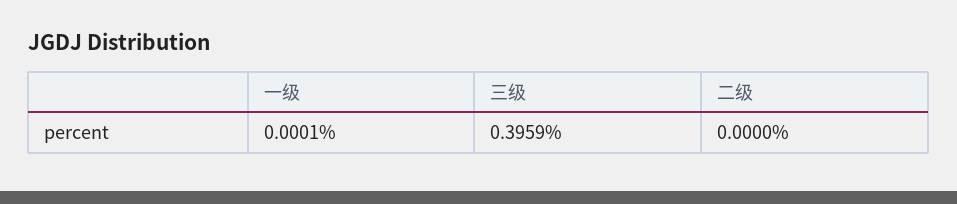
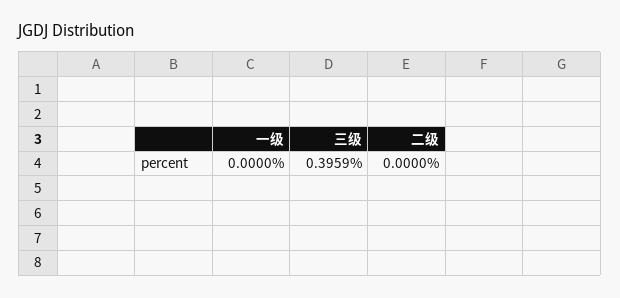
一级: 0.0001 -> 0

